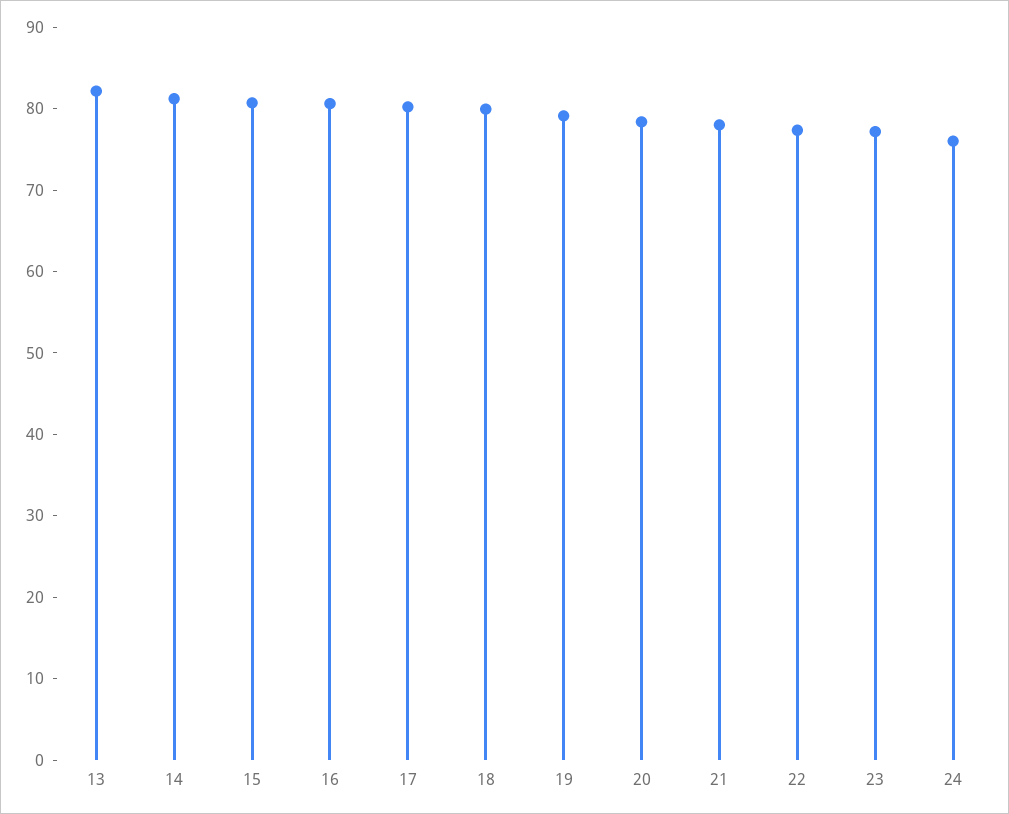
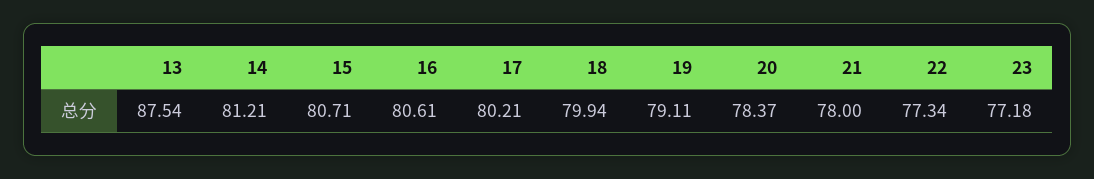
13: 82 -> 87.54
24: 76 -> none

